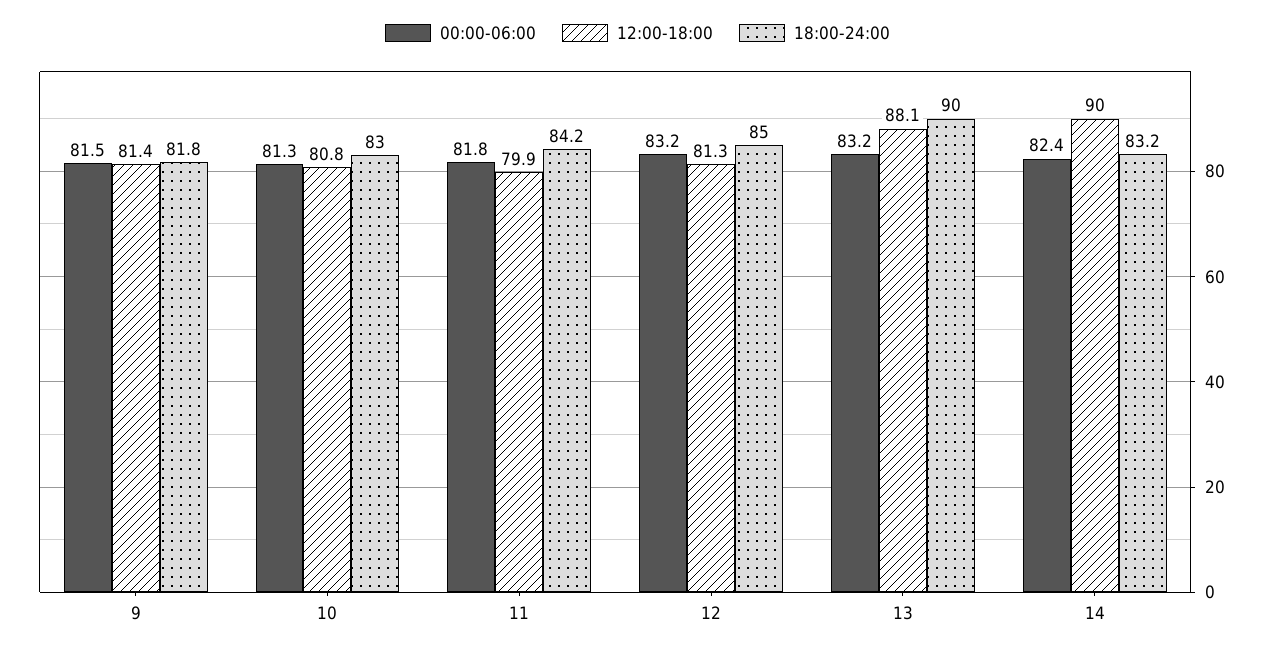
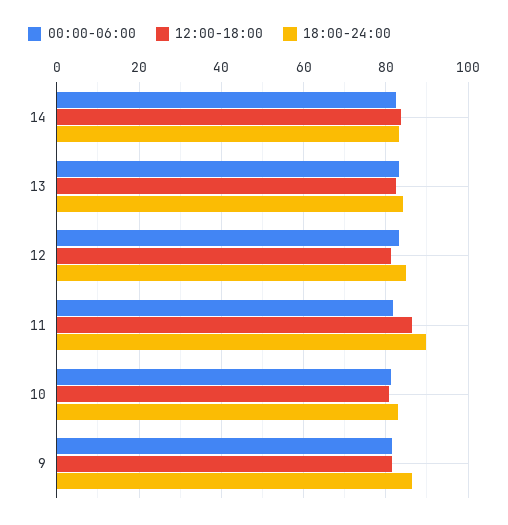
18:00-24:00, 9: 81.8 -> 86
12:00-18:00, 11: 79.9 -> 86
18:00-24:00, 11: 84.2 -> 90
12:00-18:00, 13: 88.1 -> 82
18:00-24:00, 13: 90 -> 84
12:00-18:00, 14: 90 -> 84

